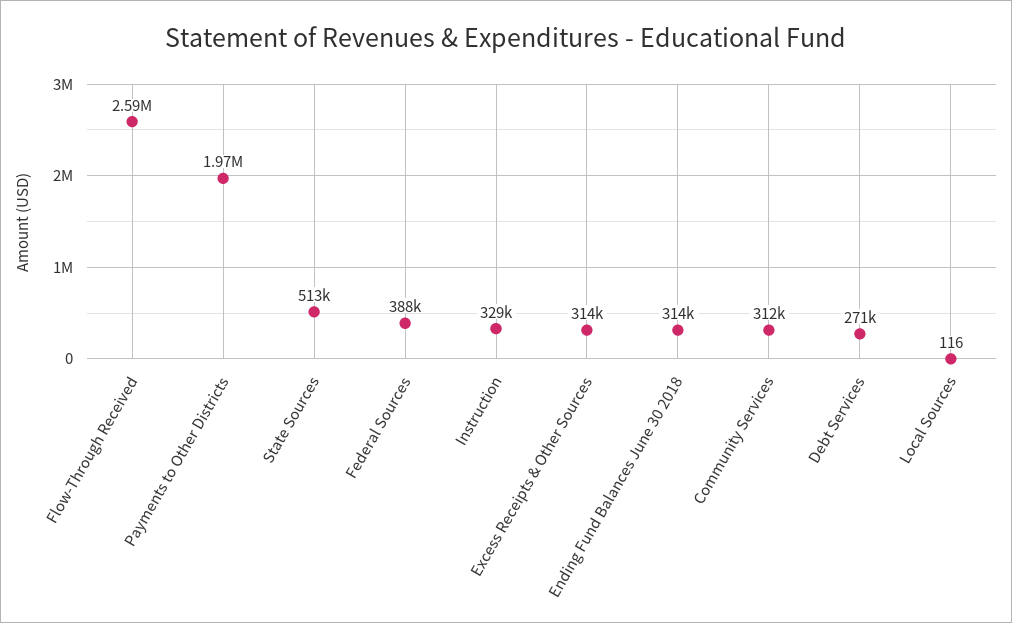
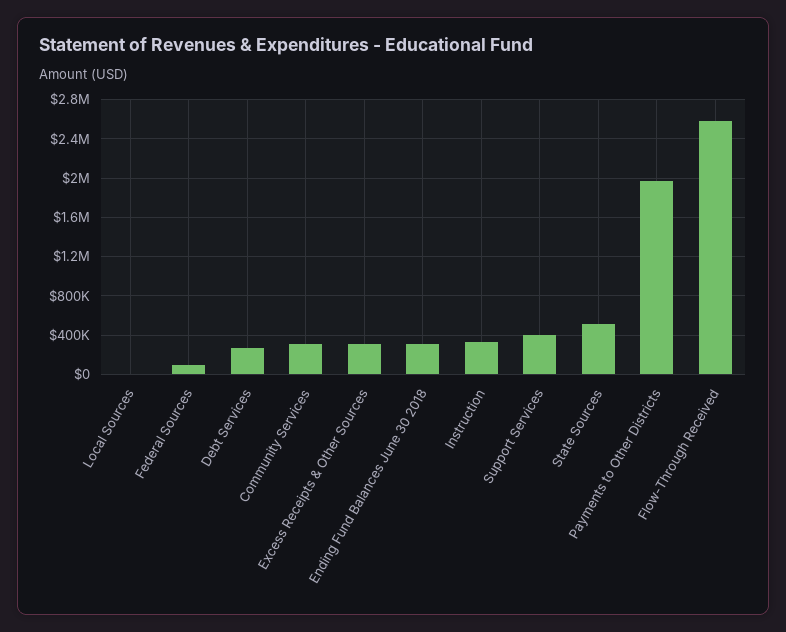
Federal Sources: 388000 -> 100000
Support Services: none -> 400000

